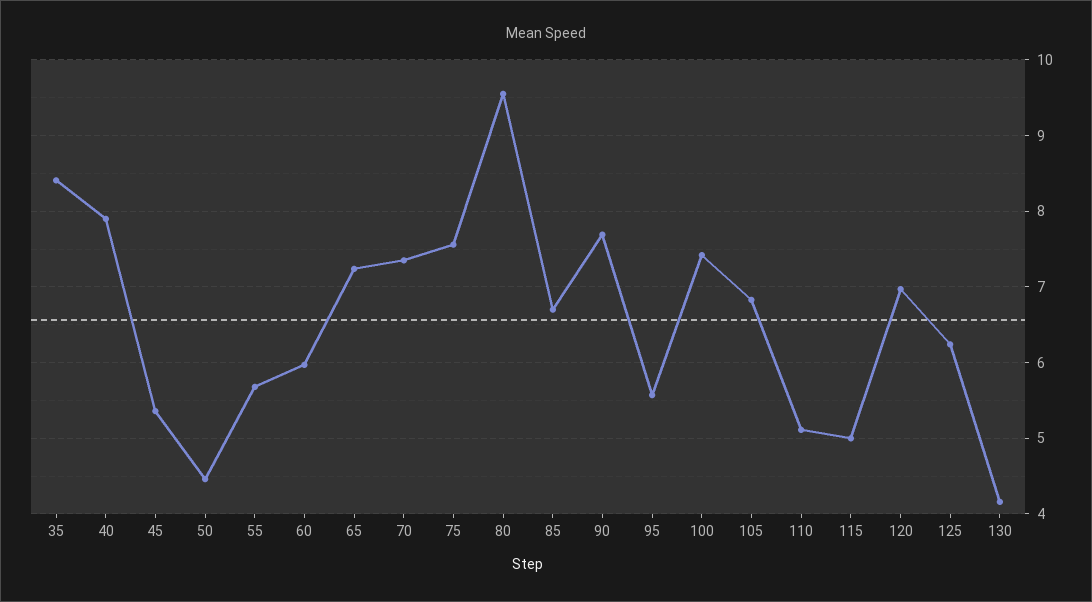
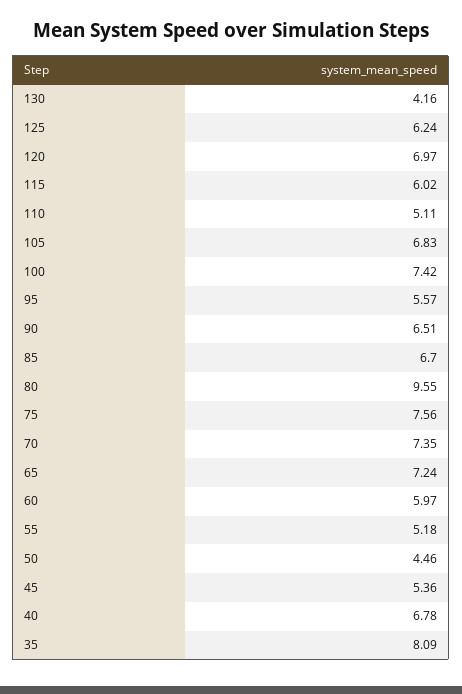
35: 8.4 -> 8.09
40: 7.9 -> 6.78
55: 5.7 -> 5.18
90: 7.7 -> 6.51
115: 5 -> 6.02

